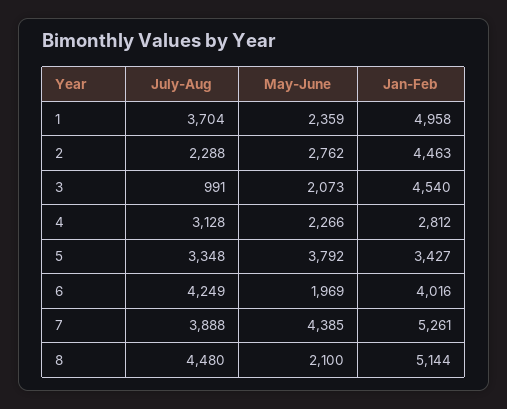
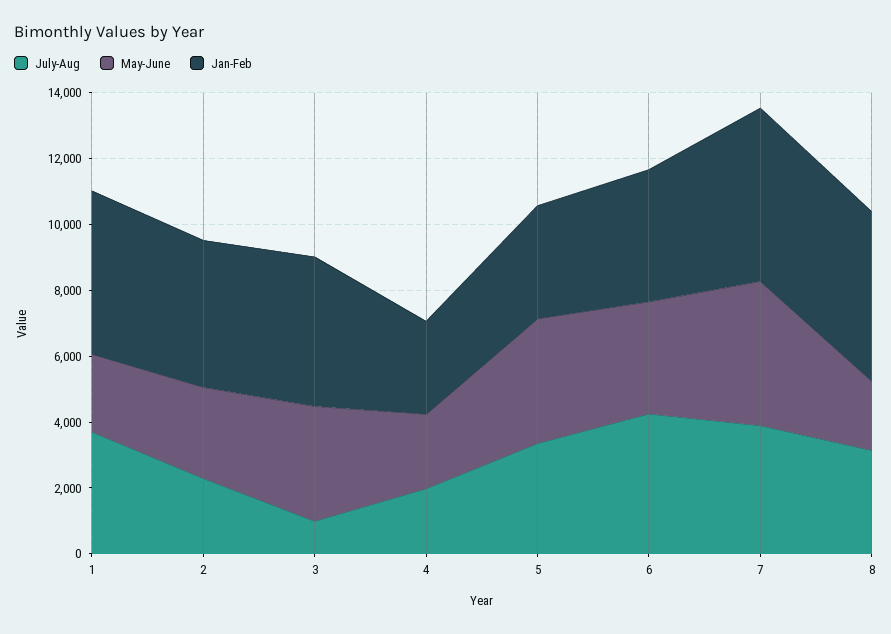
May-June, 3: 2073 -> 3500
July-Aug, 4: 3128 -> 2000
May-June, 6: 1969 -> 3500
July-Aug, 8: 4480 -> 3000

